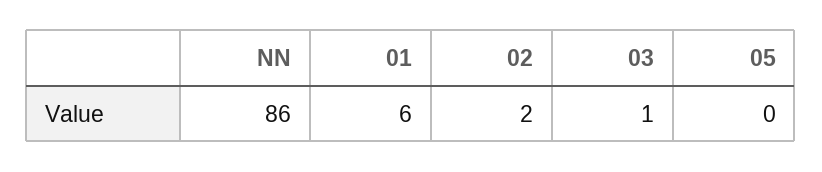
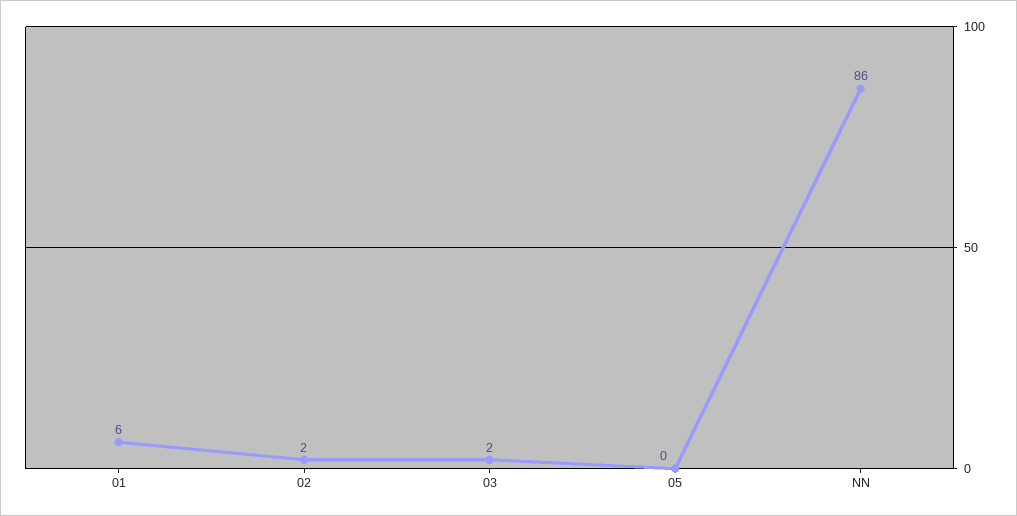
03: 1 -> 2

